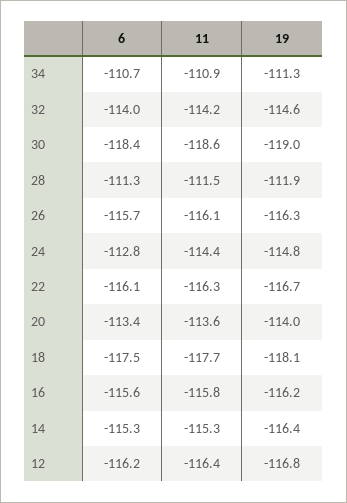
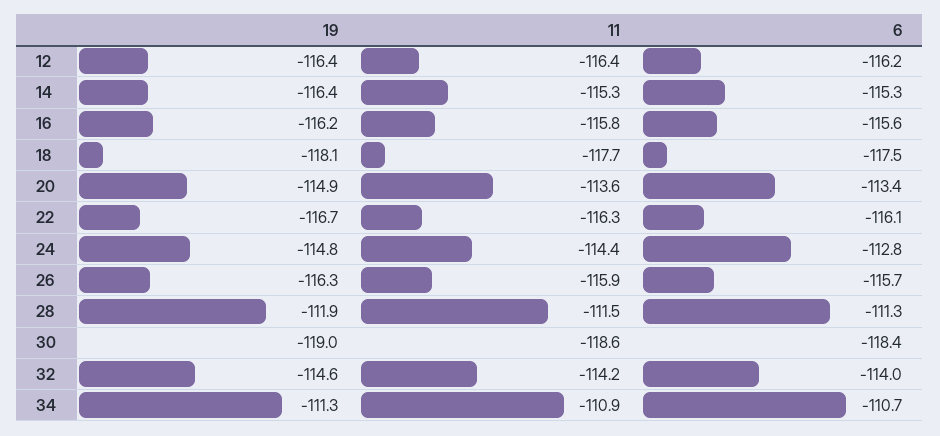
11, 26: -116.1 -> -115.9
19, 20: -114 -> -114.9
19, 12: -116.8 -> -116.4

